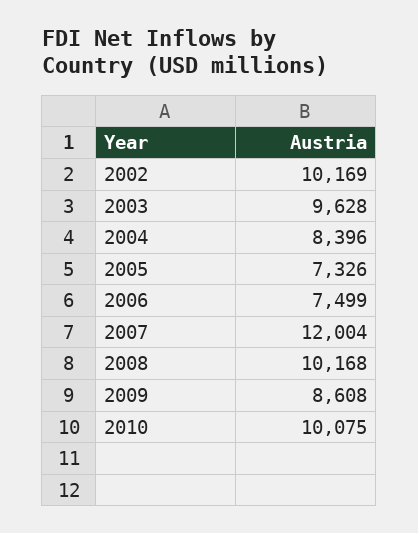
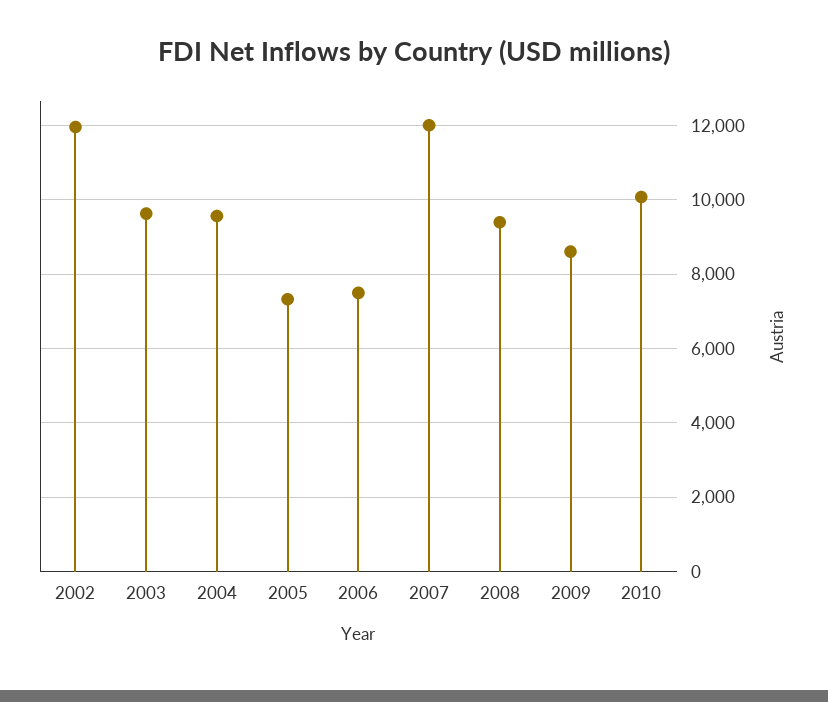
2002: 10169 -> 12000
2004: 8396 -> 9600
2008: 10168 -> 9400

